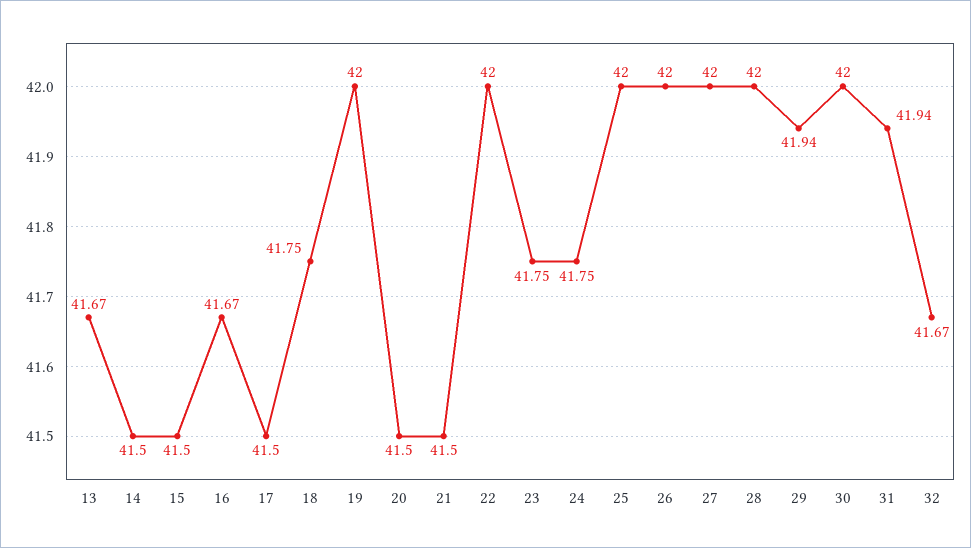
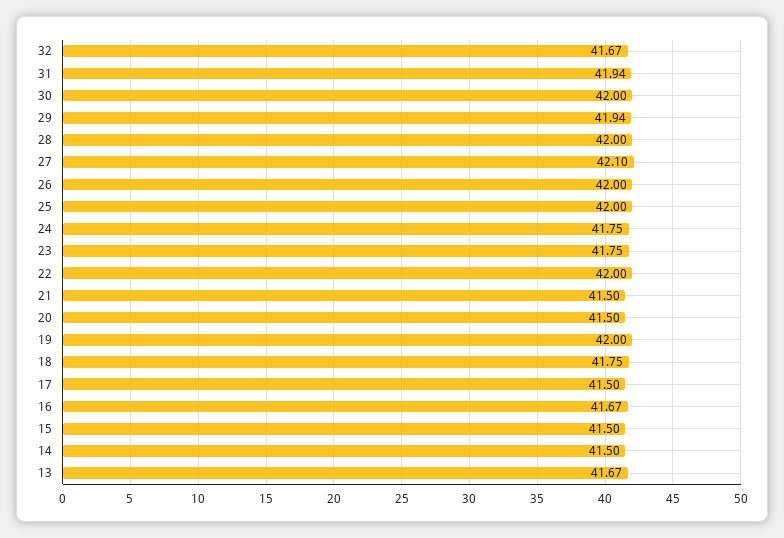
27: 42 -> 42.1

